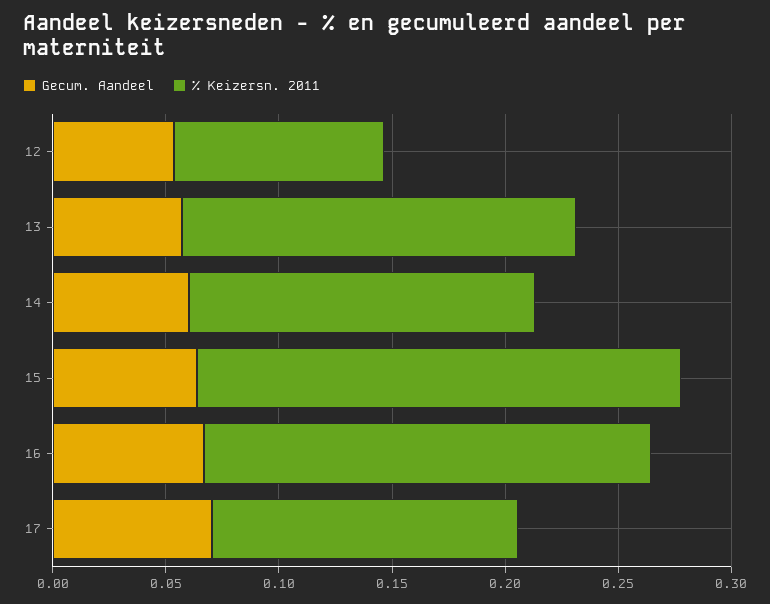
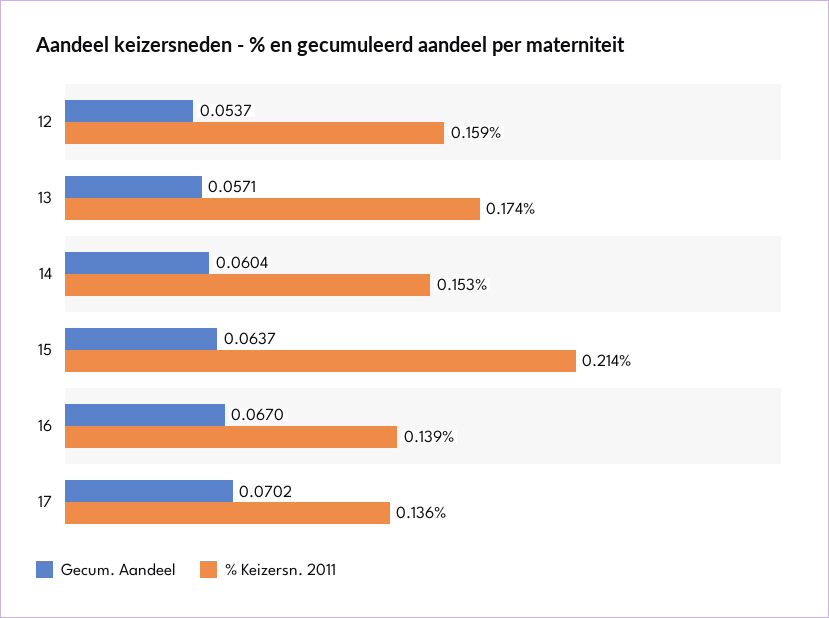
% Keizersn. 2011, 12: 0.09 -> 0.159
% Keizersn. 2011, 16: 0.2 -> 0.139

